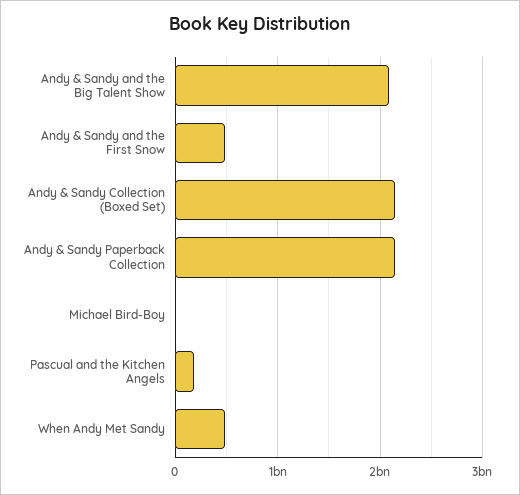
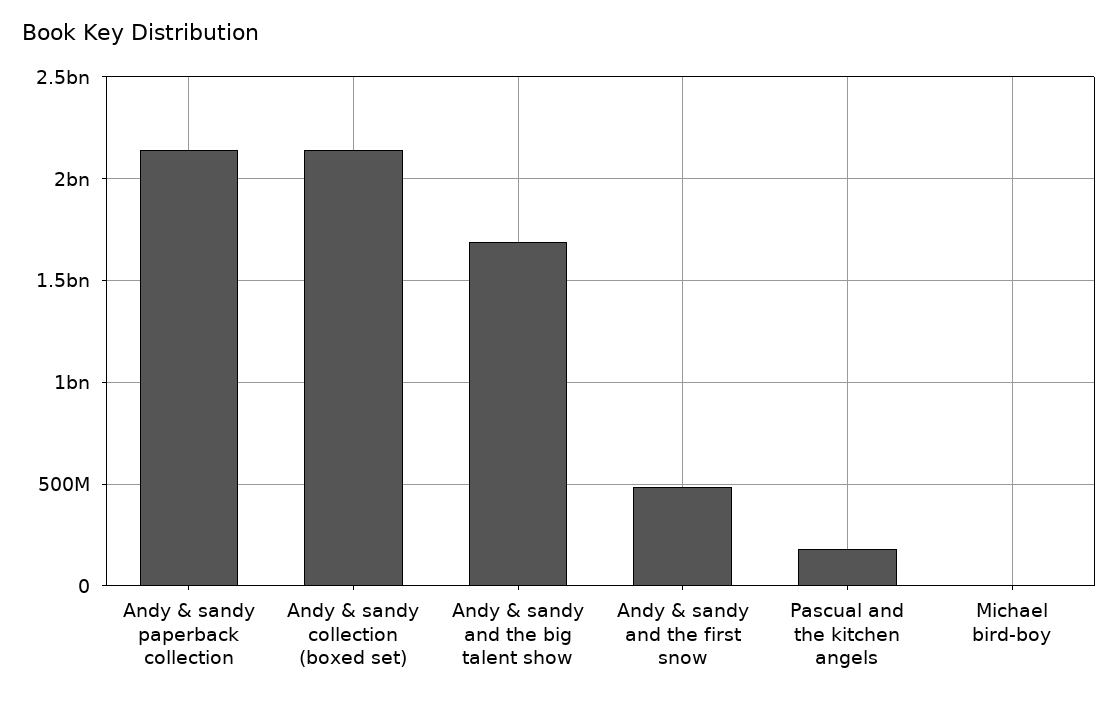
Andy & Sandy and the Big Talent Show: 2100000000 -> 1700000000
When Andy Met Sandy: 500000000 -> none

